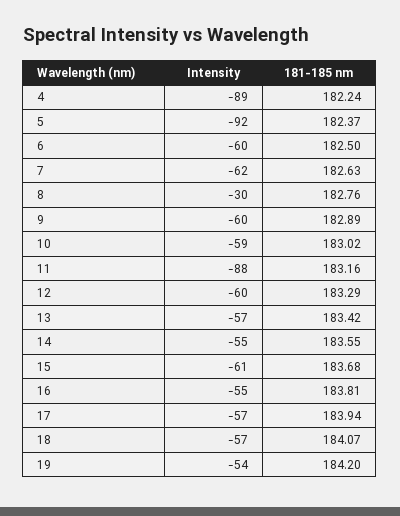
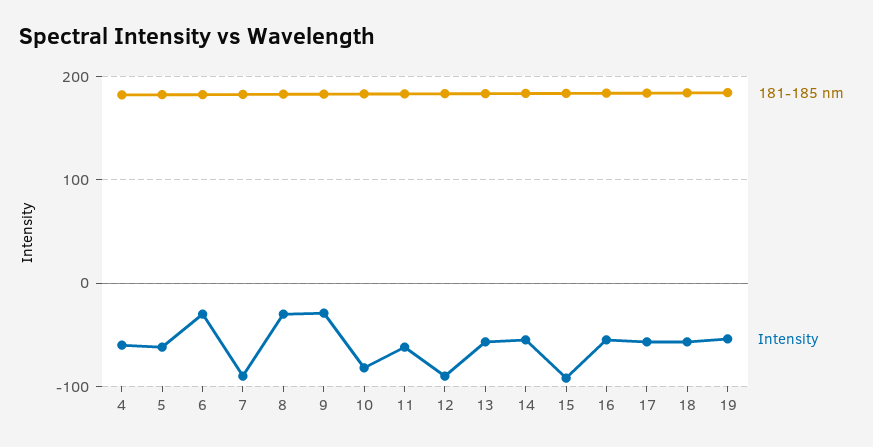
Intensity, 4: -89 -> -60
Intensity, 5: -92 -> -60
Intensity, 6: -60 -> -30
Intensity, 7: -62 -> -90
Intensity, 9: -60 -> -30
Intensity, 10: -59 -> -80
Intensity, 11: -88 -> -60
Intensity, 12: -60 -> -90
Intensity, 15: -61 -> -90

